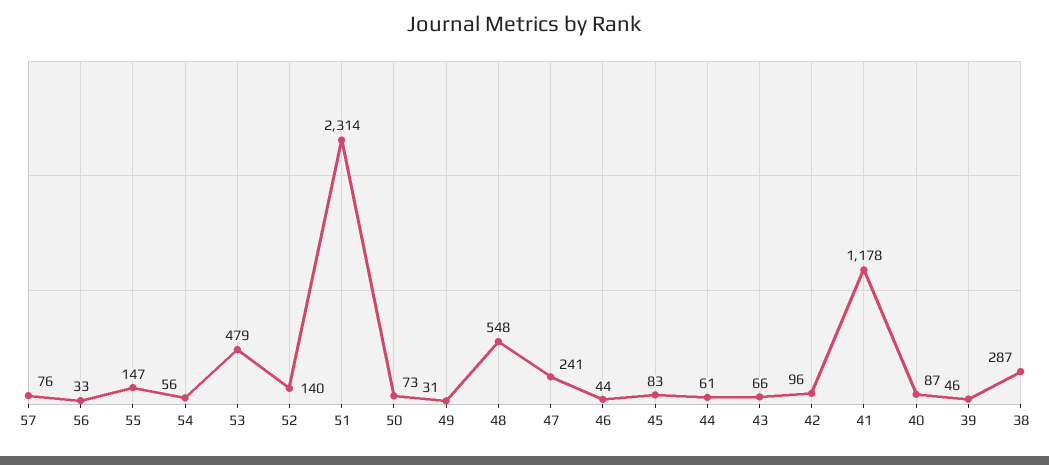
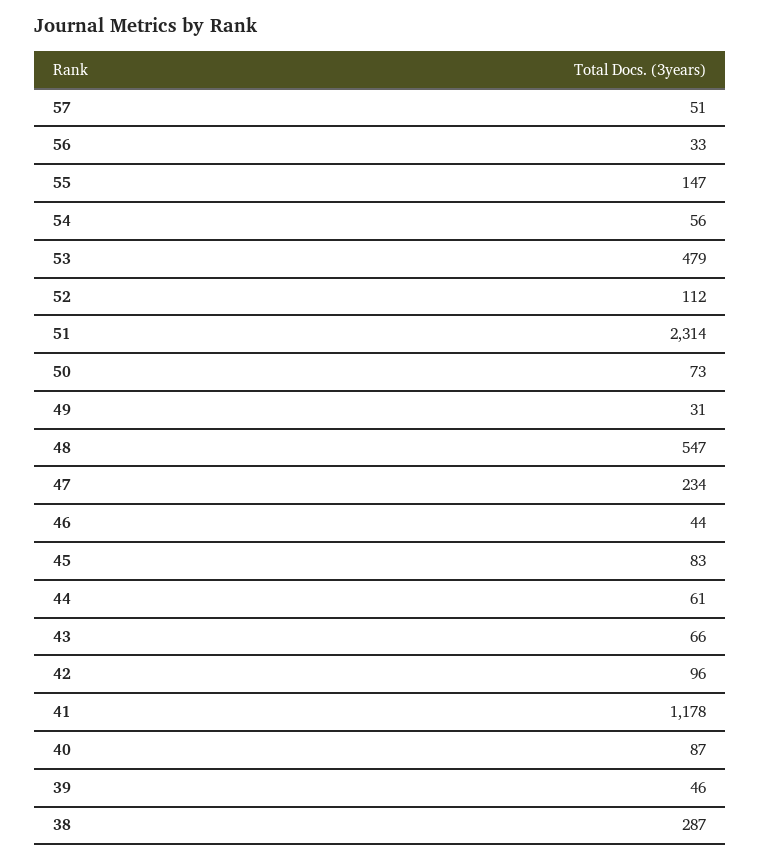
57: 76 -> 51
52: 140 -> 112
48: 548 -> 547
47: 241 -> 234

